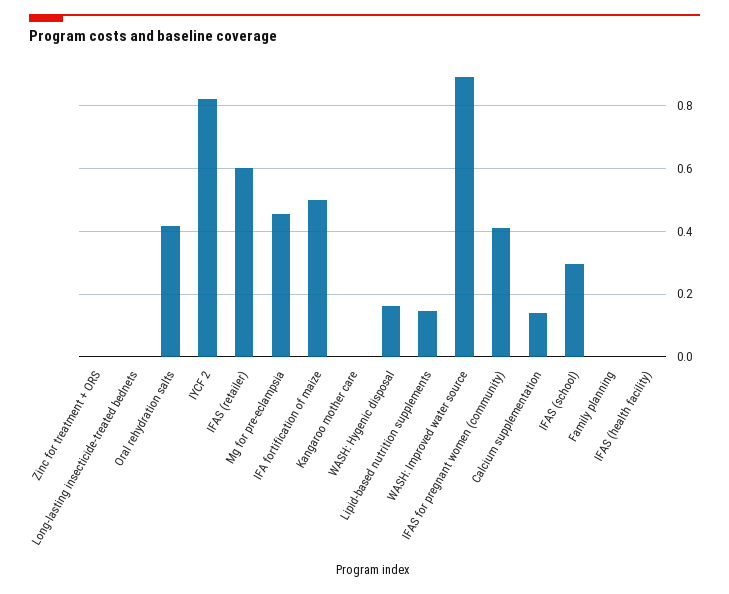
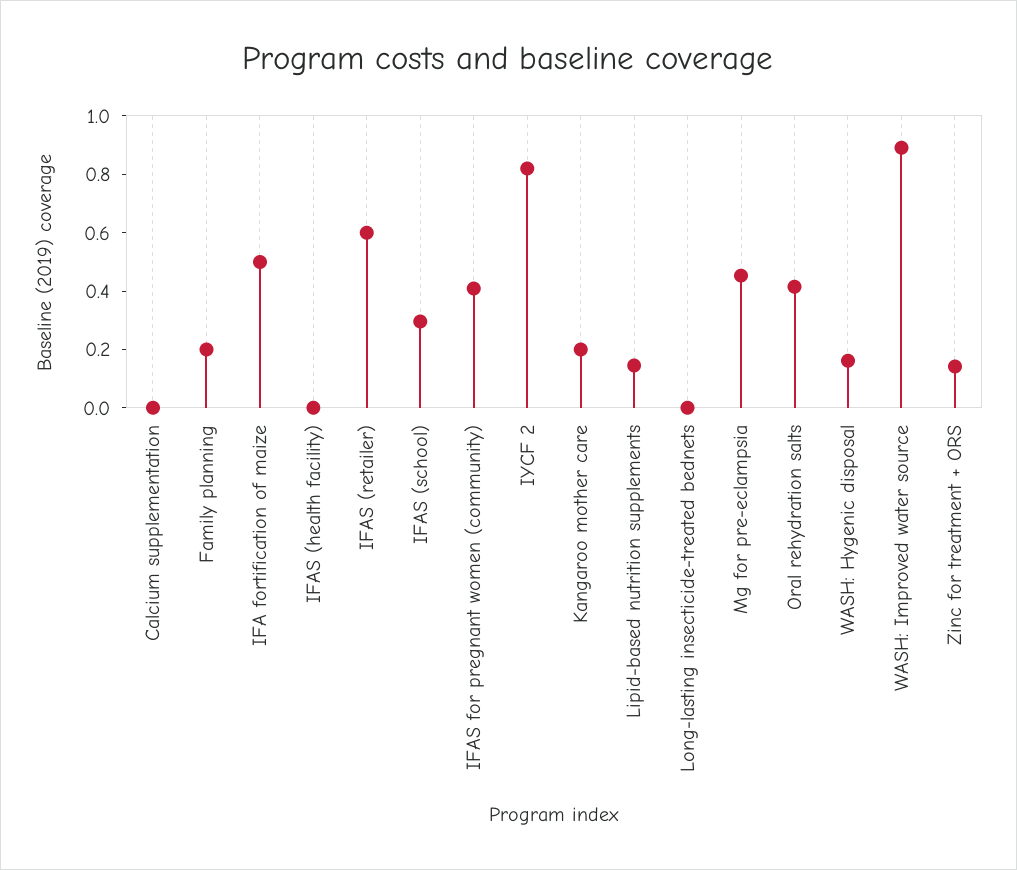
Zinc for treatment + ORS: 0 -> 0.15
Kangaroo mother care: 0 -> 0.2
Calcium supplementation: 0.14 -> 0
Family planning: 0 -> 0.2

